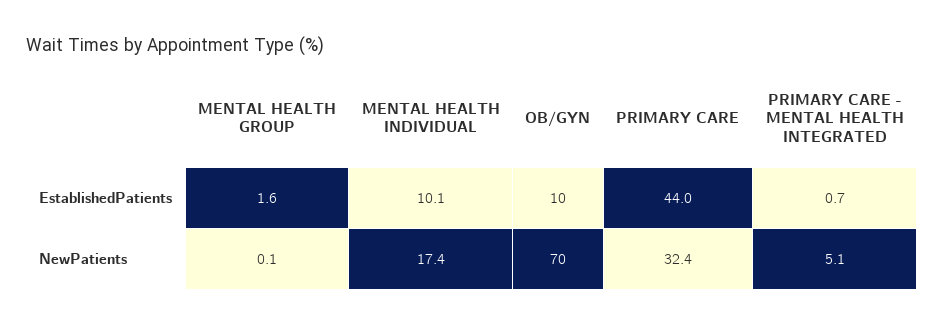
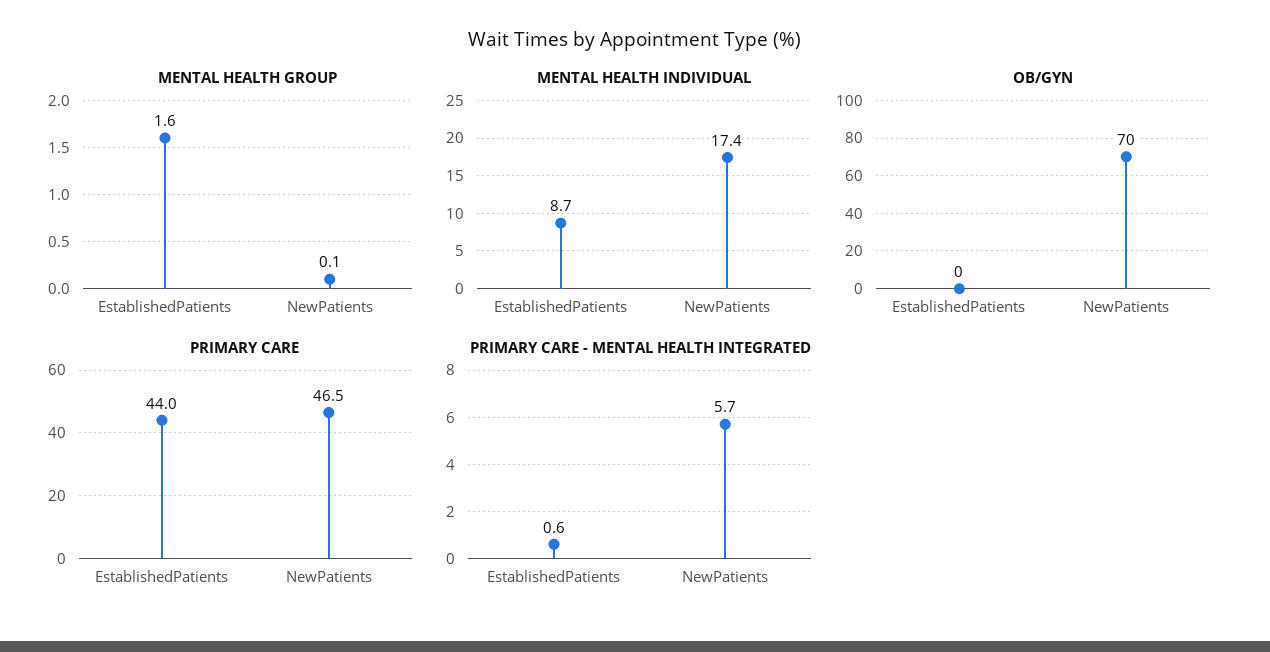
MENTAL HEALTH INDIVIDUAL, EstablishedPatients: 10.1 -> 8.7
OB/GYN, EstablishedPatients: 10 -> 0
PRIMARY CARE - MENTAL HEALTH INTEGRATED, EstablishedPatients: 0.7 -> 0.6
PRIMARY CARE, NewPatients: 32.4 -> 46.5
PRIMARY CARE - MENTAL HEALTH INTEGRATED, NewPatients: 5.1 -> 5.7

